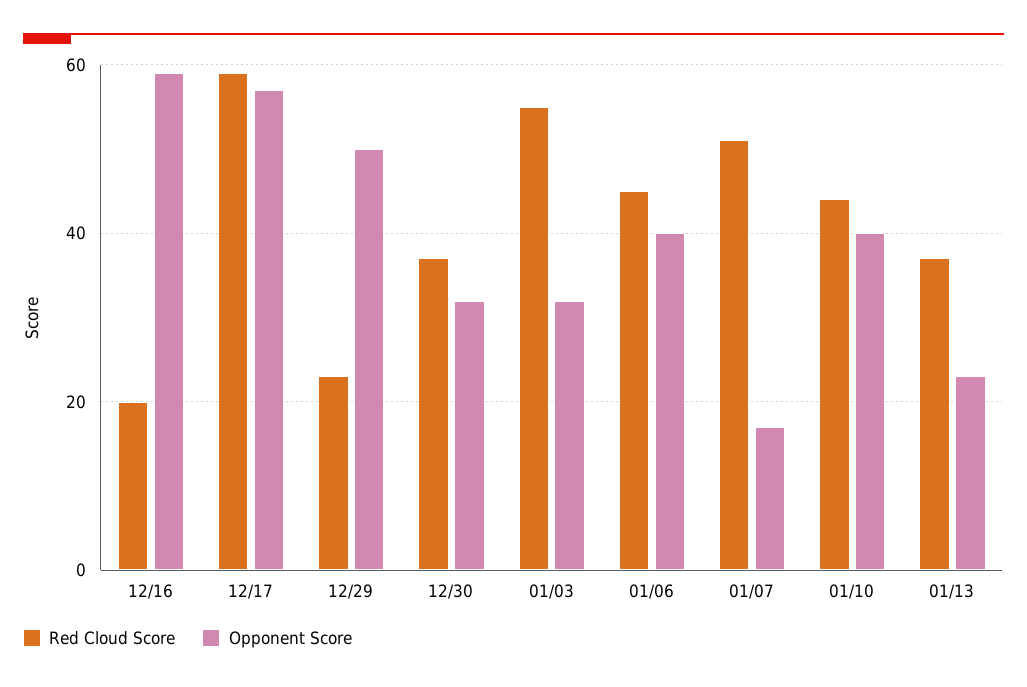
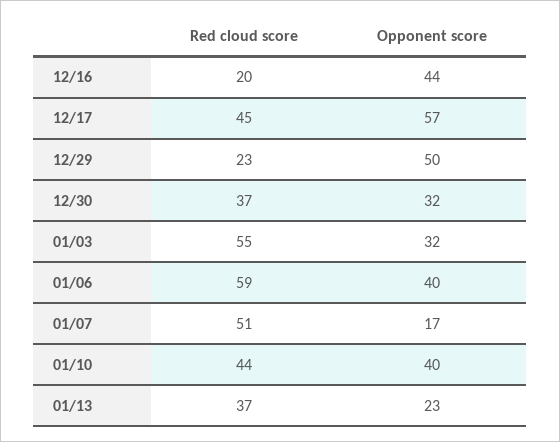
Opponent Score, 12/16: 60 -> 44
Red Cloud Score, 12/17: 60 -> 45
Red Cloud Score, 01/06: 45 -> 59

